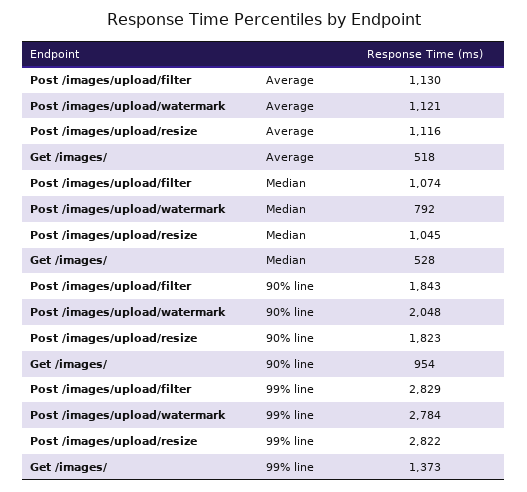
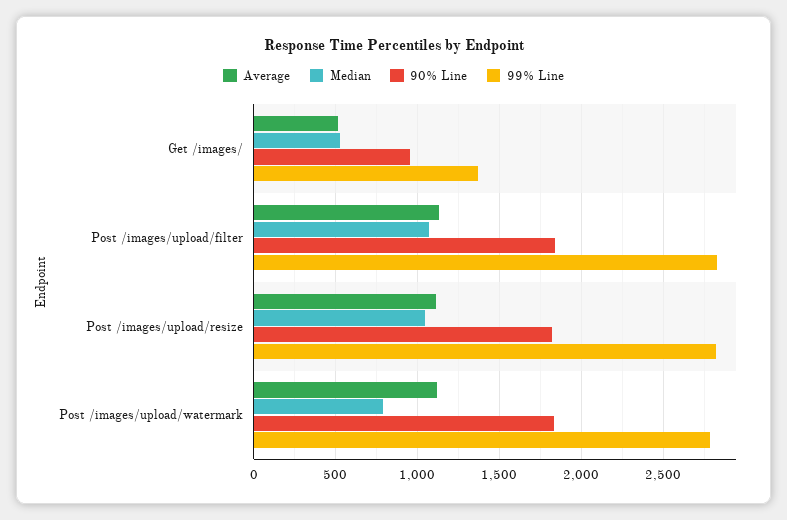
90% line, Post /images/upload/watermark: 2048 -> 1850

